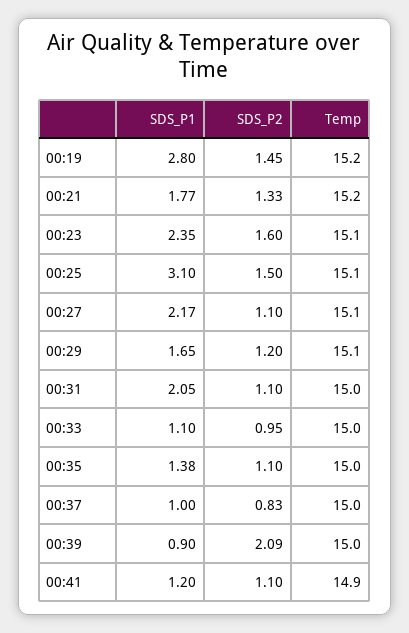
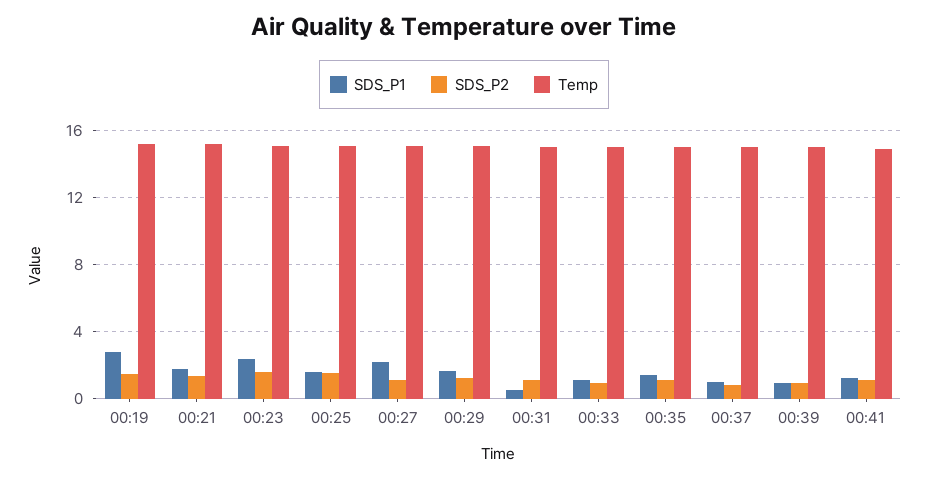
SDS_P1, 00:25: 3.1 -> 1.5
SDS_P1, 00:31: 2.05 -> 0.5
SDS_P2, 00:39: 2.09 -> 1

